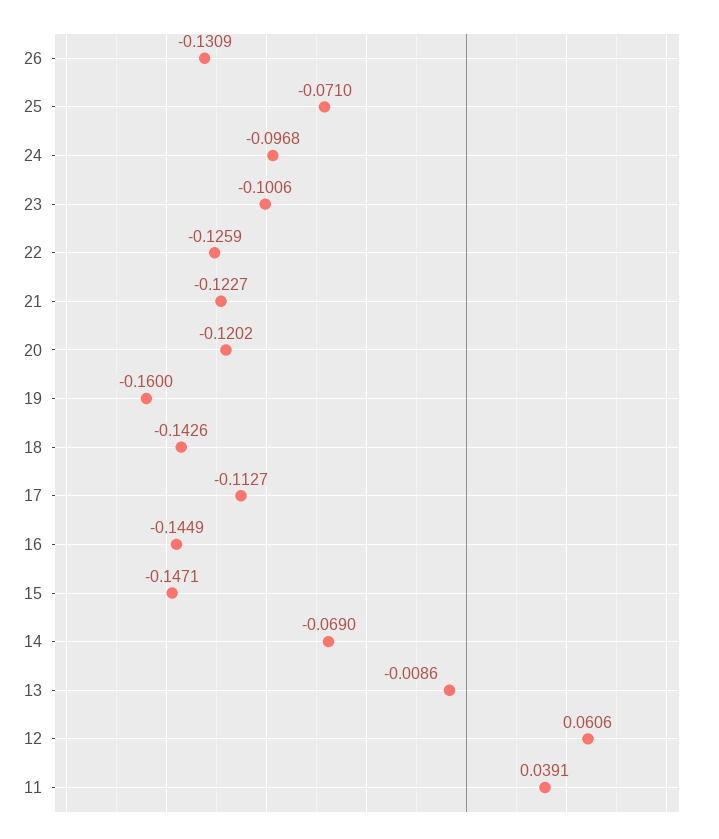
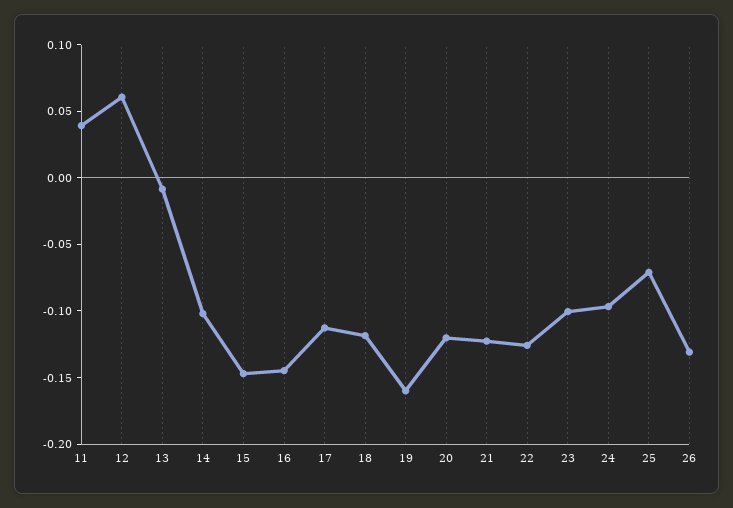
18: -0.1426 -> -0.12
14: -0.069 -> -0.1

